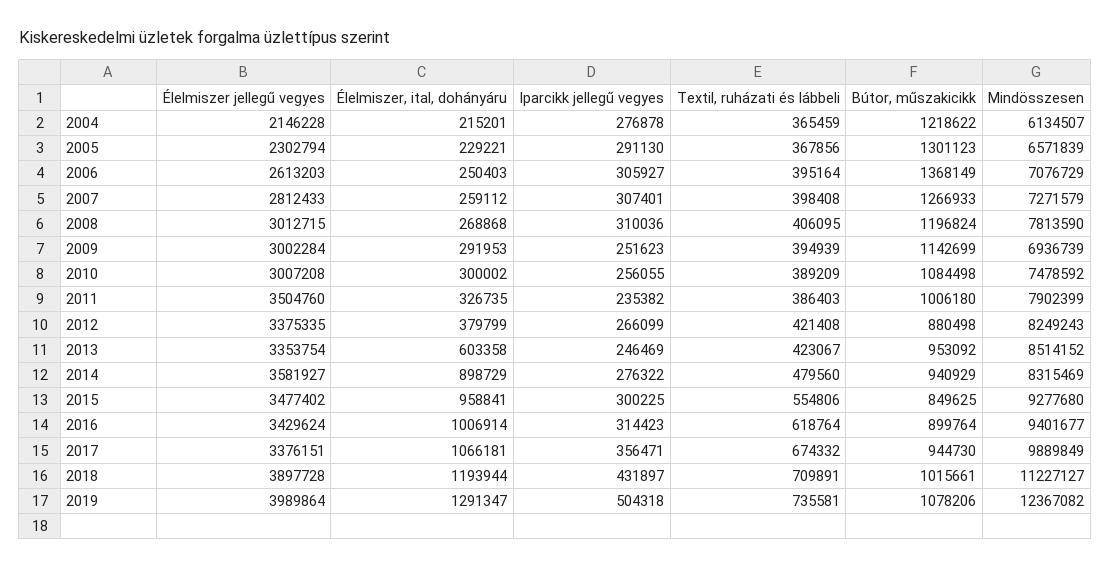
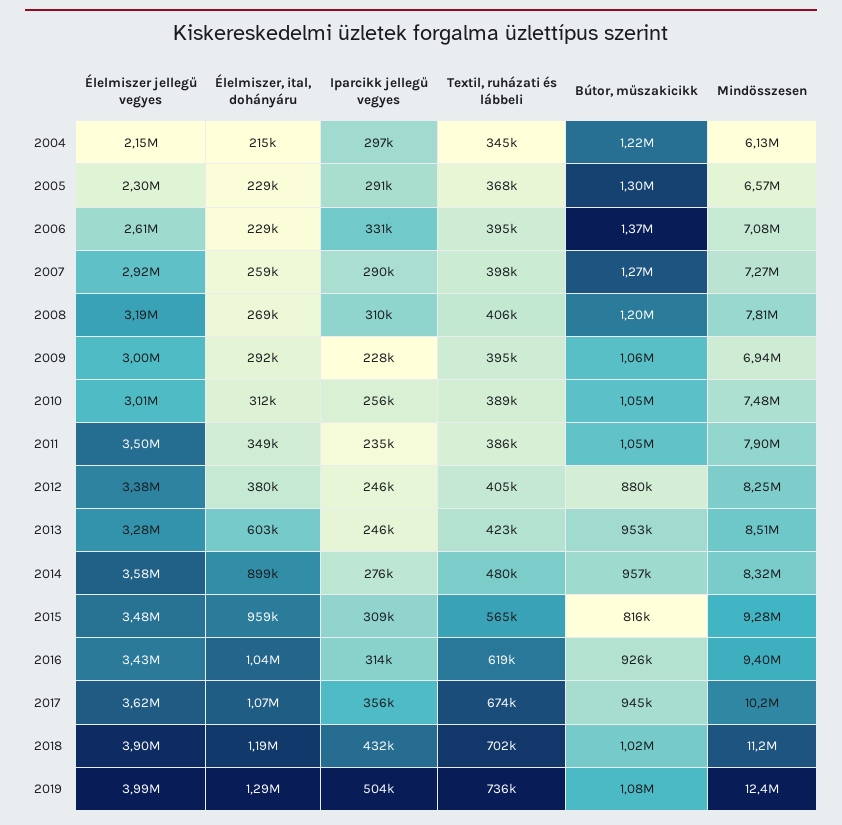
Iparcikk jellegű vegyes, 2004: 276878 -> 297000
Textil, ruházati és lábbeli, 2004: 365459 -> 345000
Élelmiszer, ital, dohányáru, 2006: 250403 -> 229000
Iparcikk jellegű vegyes, 2006: 305927 -> 331000
Élelmiszer jellegű vegyes, 2007: 2812433 -> 2920000
Iparcikk jellegű vegyes, 2007: 307401 -> 290000
Élelmiszer jellegű vegyes, 2008: 3012715 -> 3190000
Iparcikk jellegű vegyes, 2009: 251623 -> 228000
Bútor, műszakicikk, 2009: 1142699 -> 1060000
Élelmiszer, ital, dohányáru, 2010: 300002 -> 312000
Bútor, műszakicikk, 2010: 1084498 -> 1050000
Élelmiszer, ital, dohányáru, 2011: 326735 -> 349000
Bútor, műszakicikk, 2011: 1006180 -> 1050000
Iparcikk jellegű vegyes, 2012: 266099 -> 246000
Textil, ruházati és lábbeli, 2012: 421408 -> 405000
Élelmiszer jellegű vegyes, 2013: 3353754 -> 3280000
Bútor, műszakicikk, 2014: 940929 -> 957000
Iparcikk jellegű vegyes, 2015: 300225 -> 309000
Textil, ruházati és lábbeli, 2015: 554806 -> 565000
Bútor, műszakicikk, 2015: 849625 -> 816000
Élelmiszer, ital, dohányáru, 2016: 1006914 -> 1040000
Bútor, műszakicikk, 2016: 899764 -> 926000
Élelmiszer jellegű vegyes, 2017: 3376151 -> 3620000
Mindösszesen, 2017: 9889849 -> 10200000
Textil, ruházati és lábbeli, 2018: 709891 -> 702000

